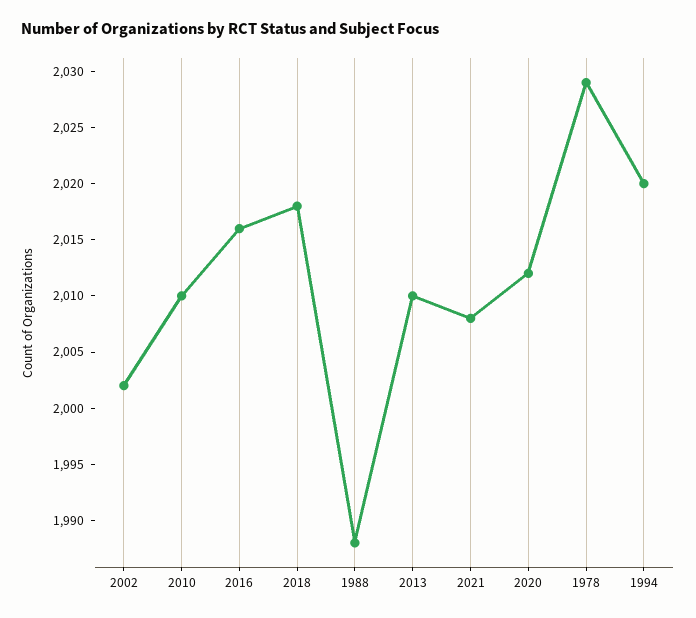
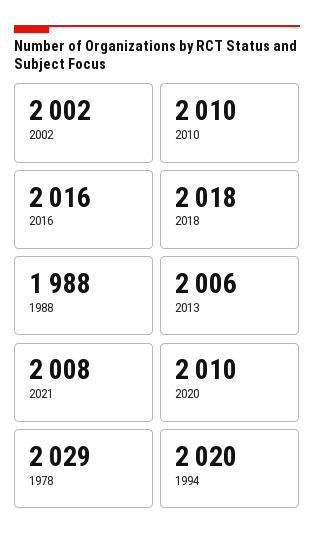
2013: 2010 -> 2006
2020: 2012 -> 2010

